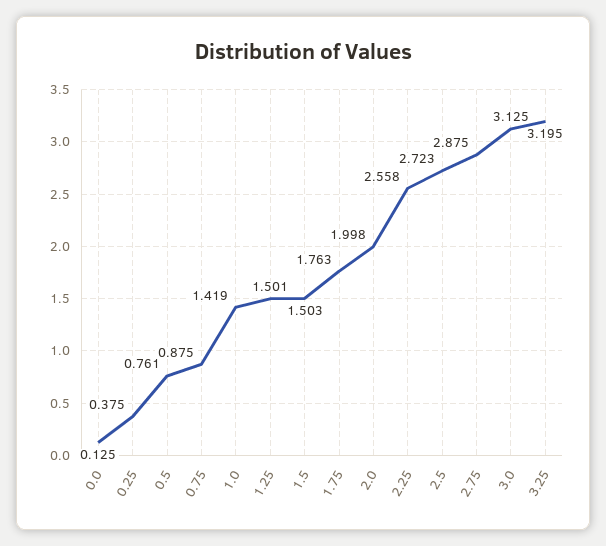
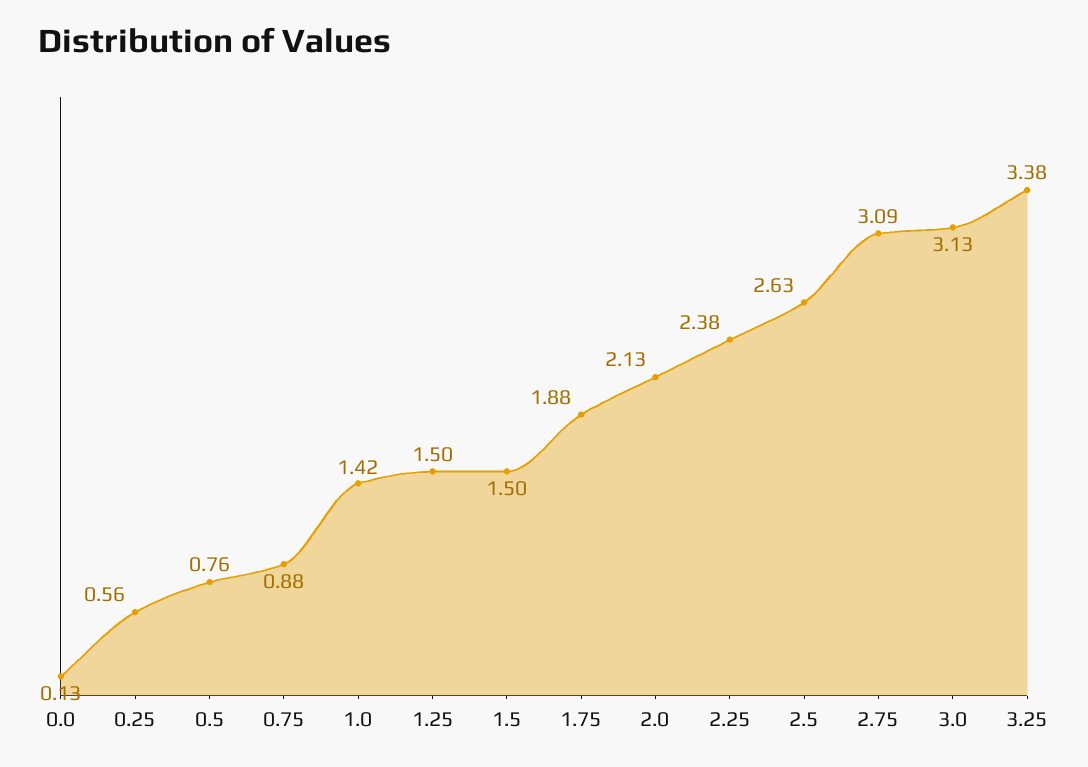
0.25: 0.375 -> 0.56
1.75: 1.763 -> 1.88
2.0: 1.998 -> 2.13
2.25: 2.558 -> 2.38
2.5: 2.723 -> 2.63
2.75: 2.875 -> 3.09
3.25: 3.195 -> 3.38

